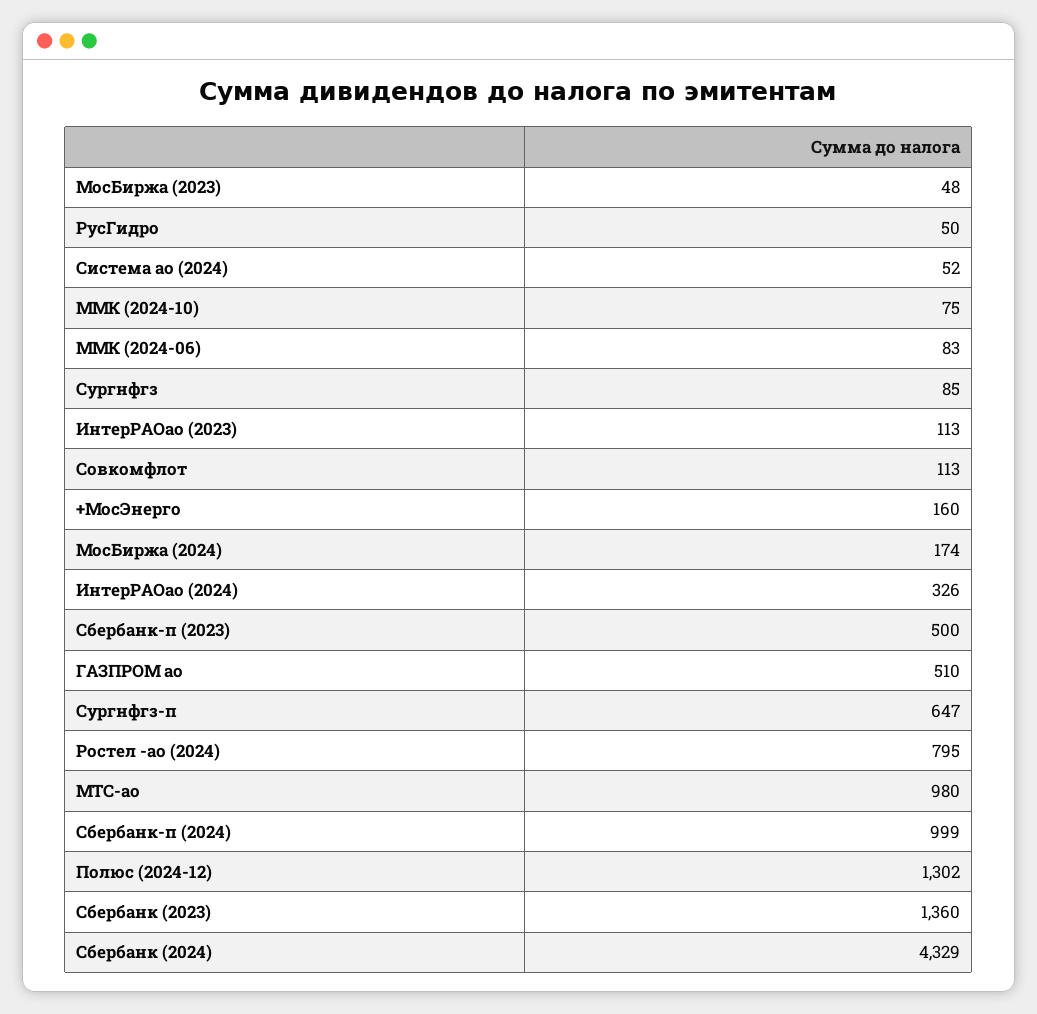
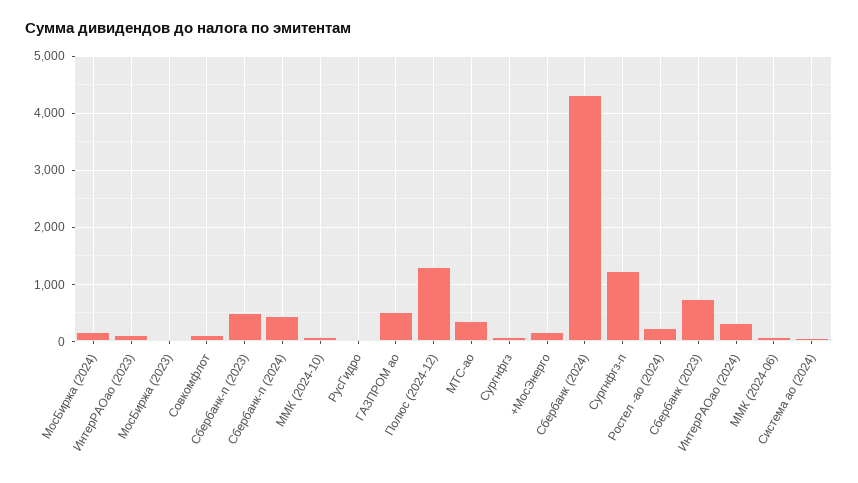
Сургнфгз-п: 647 -> 1200
Ростел -ао (2024): 795 -> 200
МТС-ао: 980 -> 400
Сбербанк-п (2024): 999 -> 400
Сбербанк (2023): 1360 -> 800

